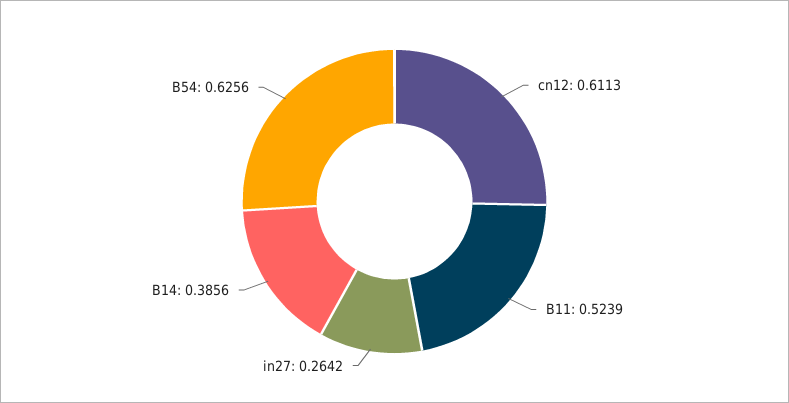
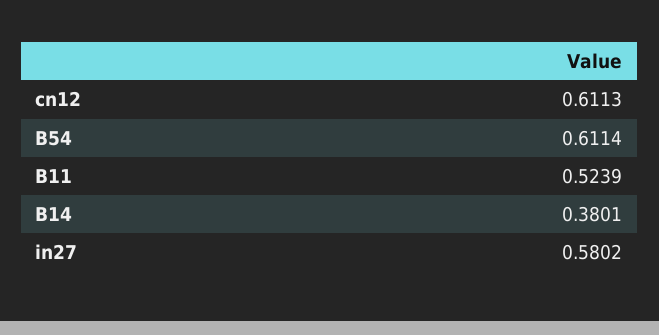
in27: 0.2642 -> 0.5802
B14: 0.3856 -> 0.3801
B54: 0.6256 -> 0.6114

